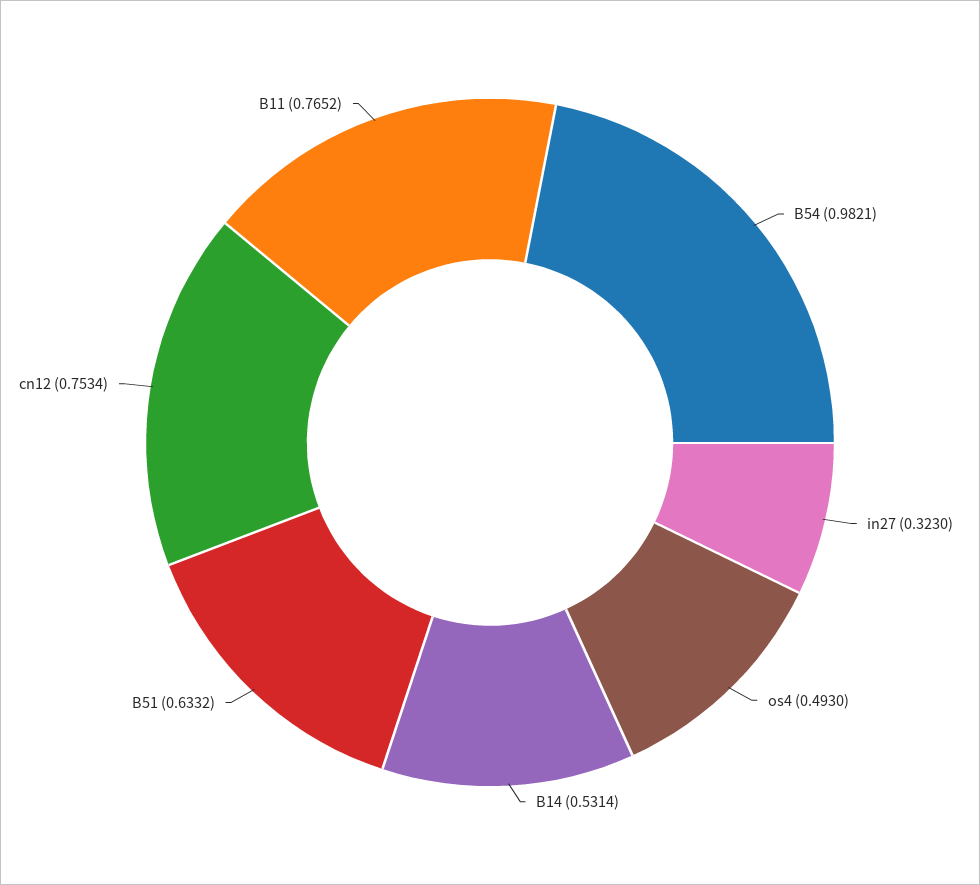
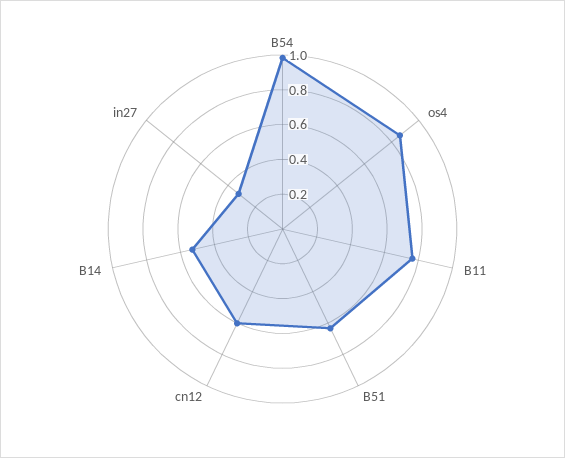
os4: 0.493 -> 0.85
cn12: 0.7534 -> 0.6

